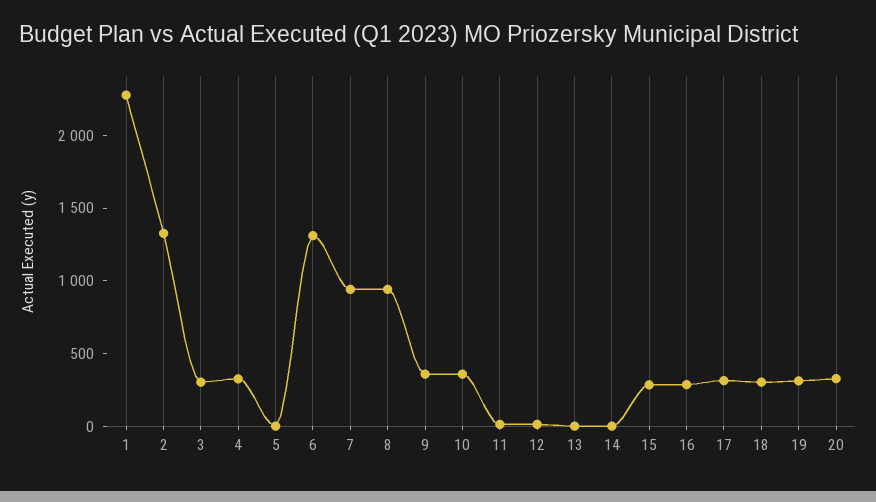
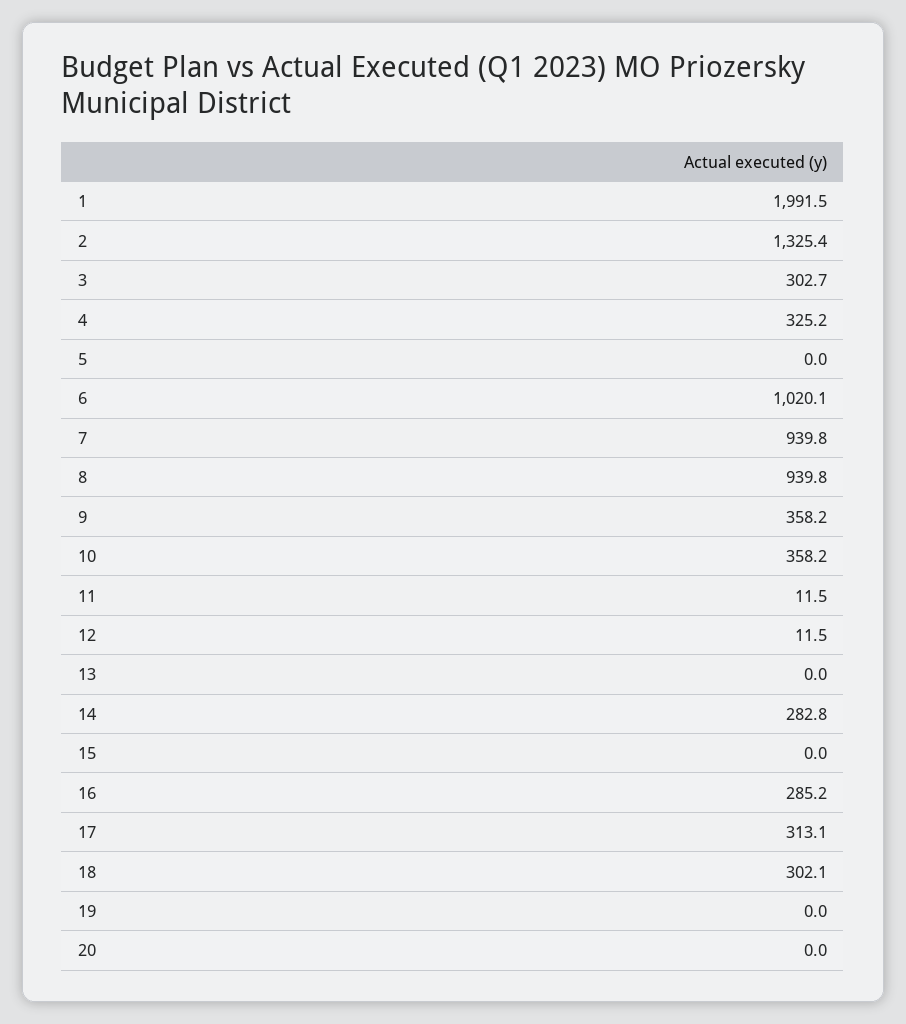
1: 2300 -> 1991.5
6: 1300 -> 1020.1
14: 0 -> 282.8
15: 300 -> 0
19: 300 -> 0
20: 300 -> 0

